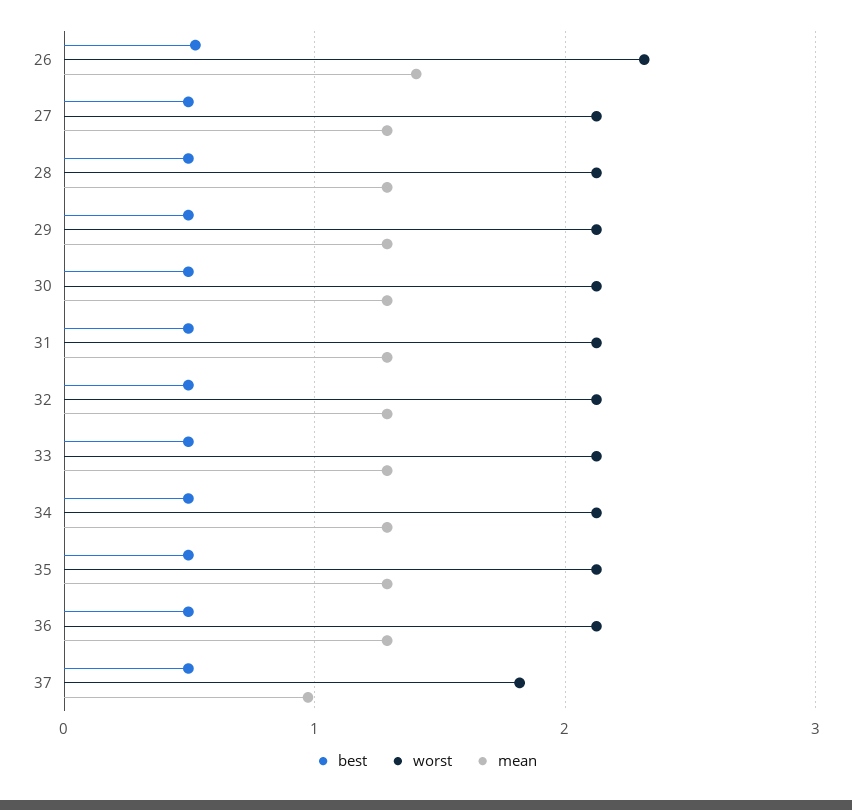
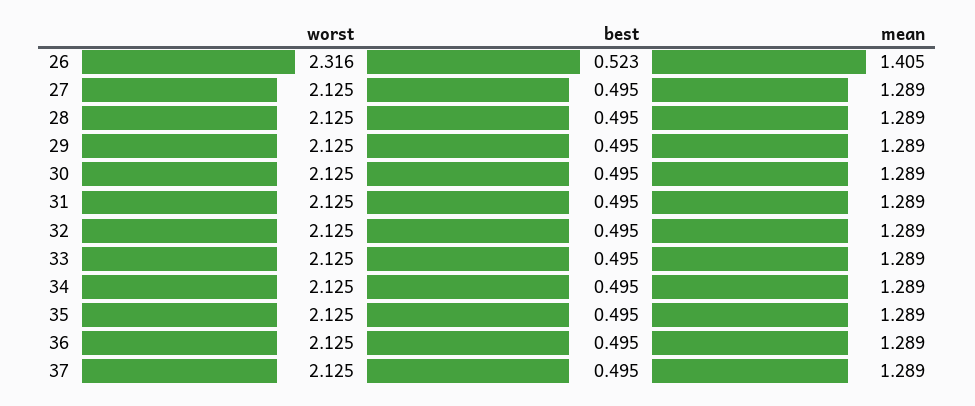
worst, 37: 1.8 -> 2.125
mean, 37: 1 -> 1.289

